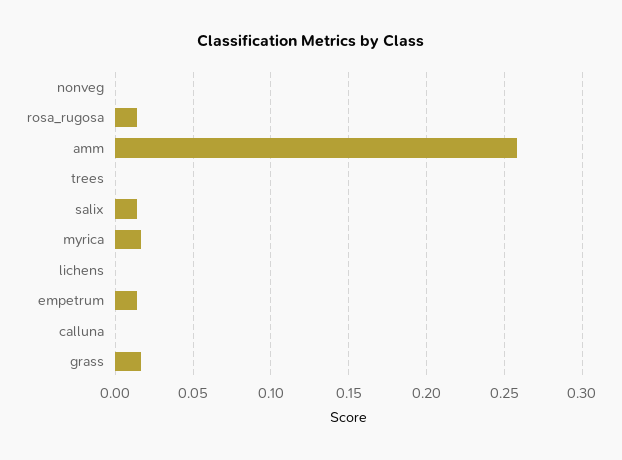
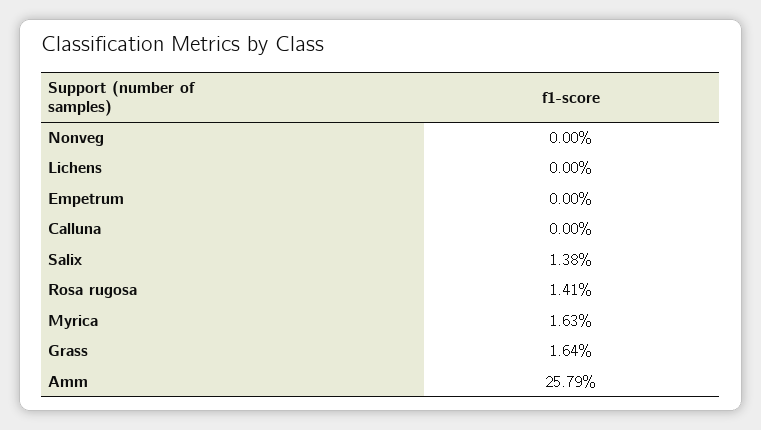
trees: 0 -> none
empetrum: 0.015 -> 0

